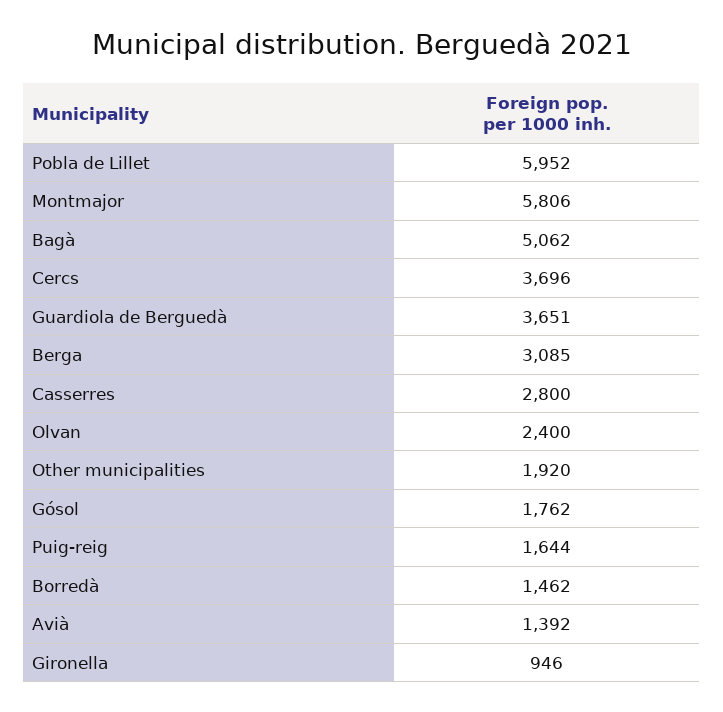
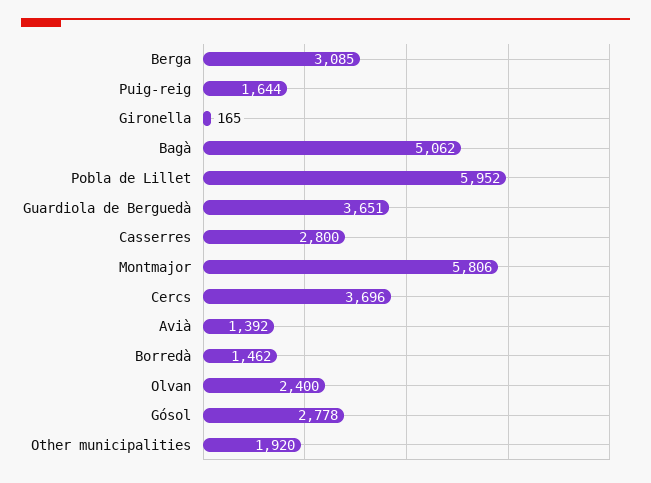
Gósol: 1762 -> 2778
Gironella: 946 -> 165

